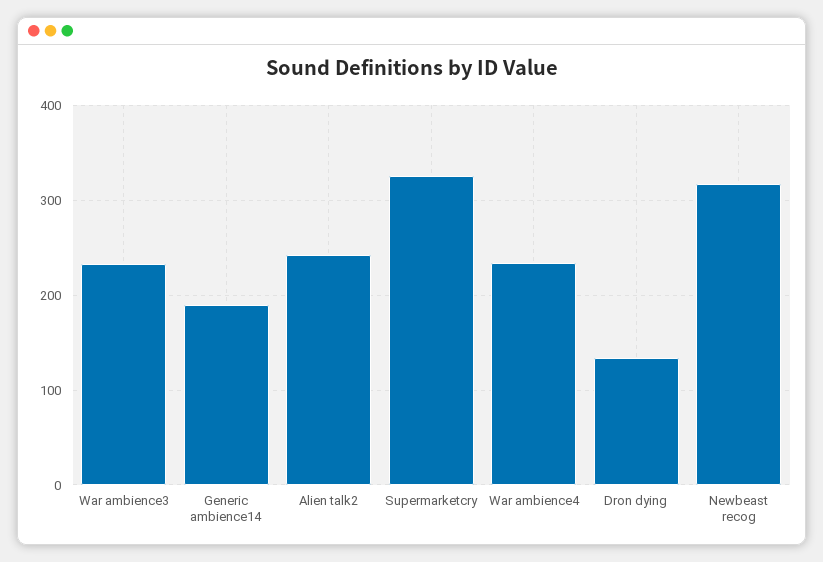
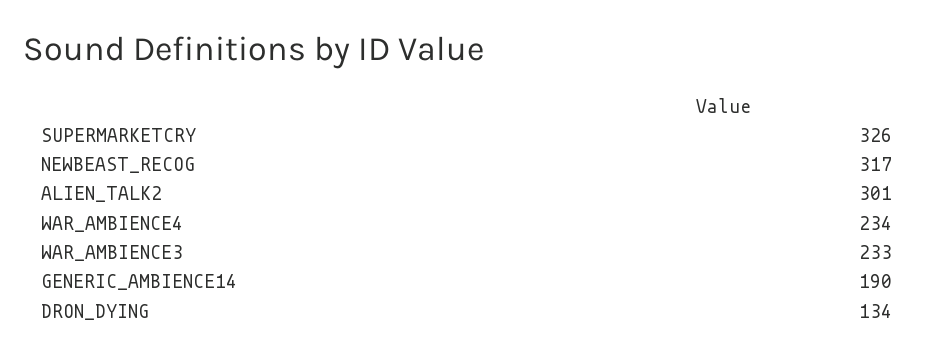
Alien talk2: 240 -> 301

